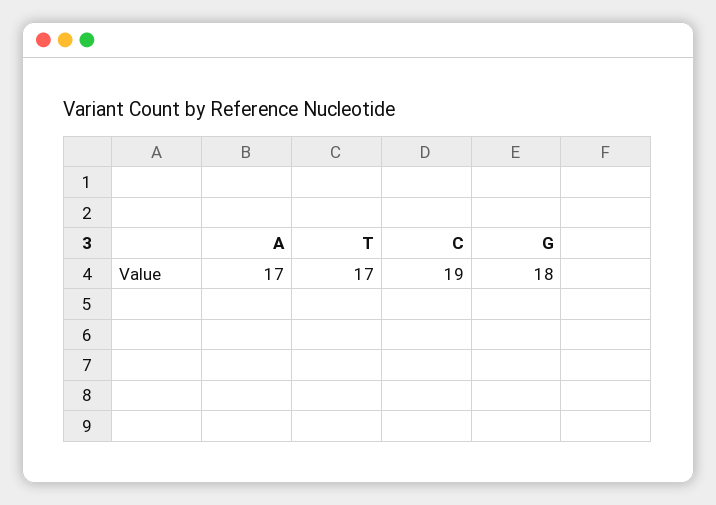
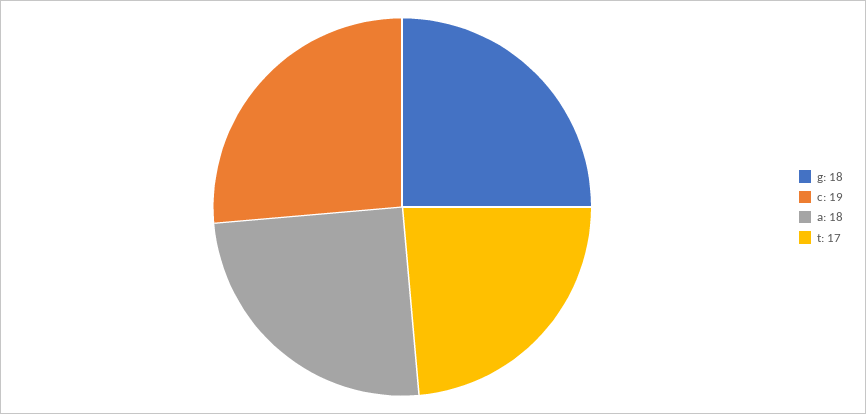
A: 17 -> 18

